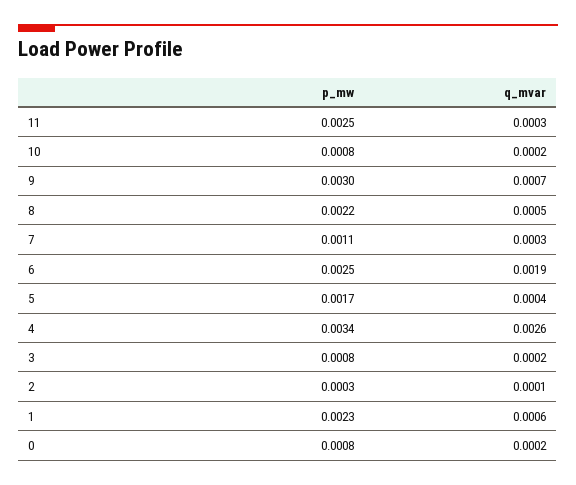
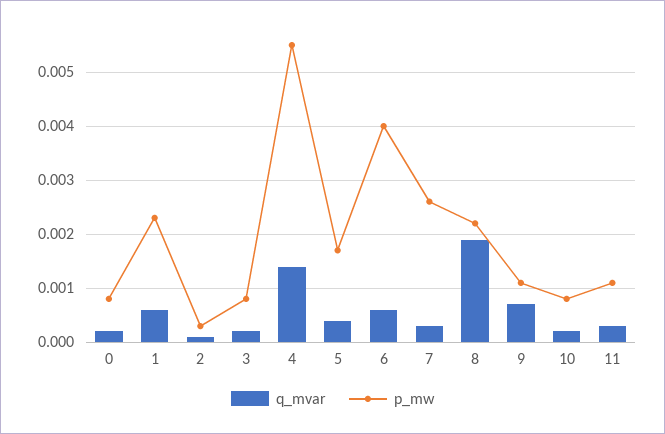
p_mw, 11: 0.0025 -> 0.001
p_mw, 9: 0.003 -> 0.001
q_mvar, 8: 0.0005 -> 0.002
p_mw, 7: 0.0011 -> 0.0025
p_mw, 6: 0.0025 -> 0.004
q_mvar, 6: 0.0019 -> 0.0005
p_mw, 4: 0.0034 -> 0.0055
q_mvar, 4: 0.0026 -> 0.0015

